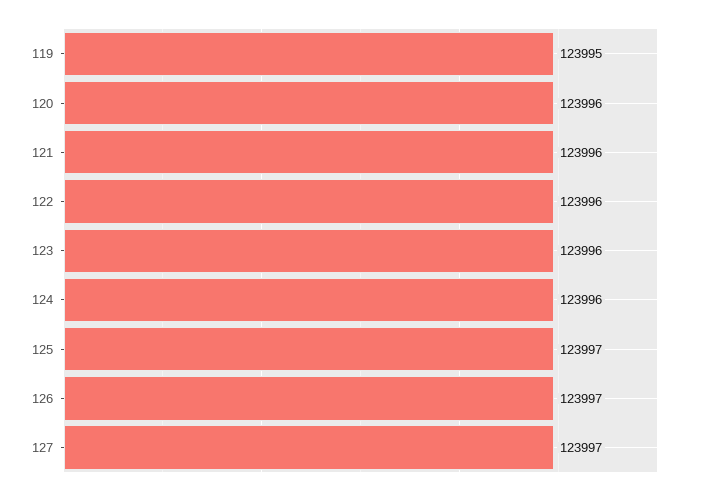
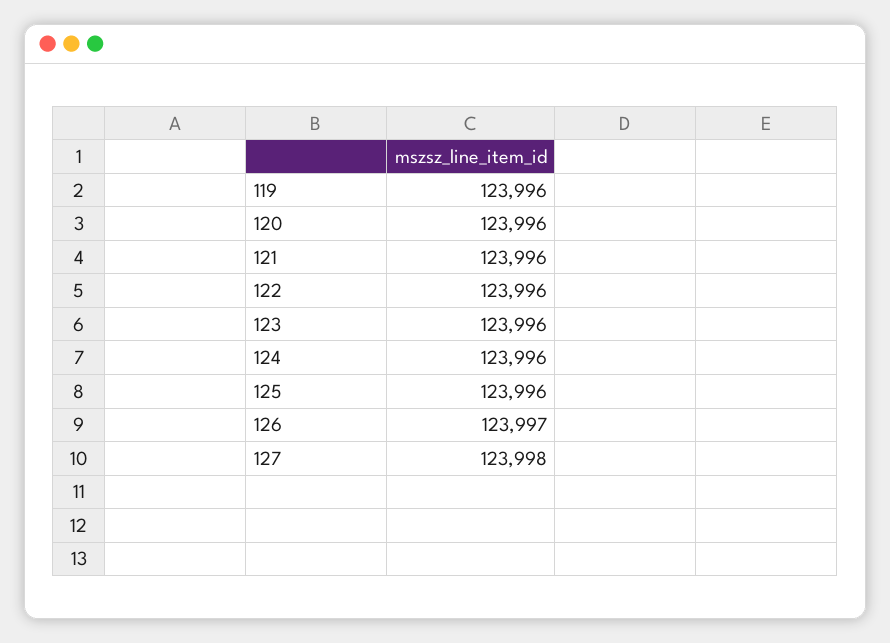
119: 123995 -> 123996
125: 123997 -> 123996
127: 123997 -> 123998

